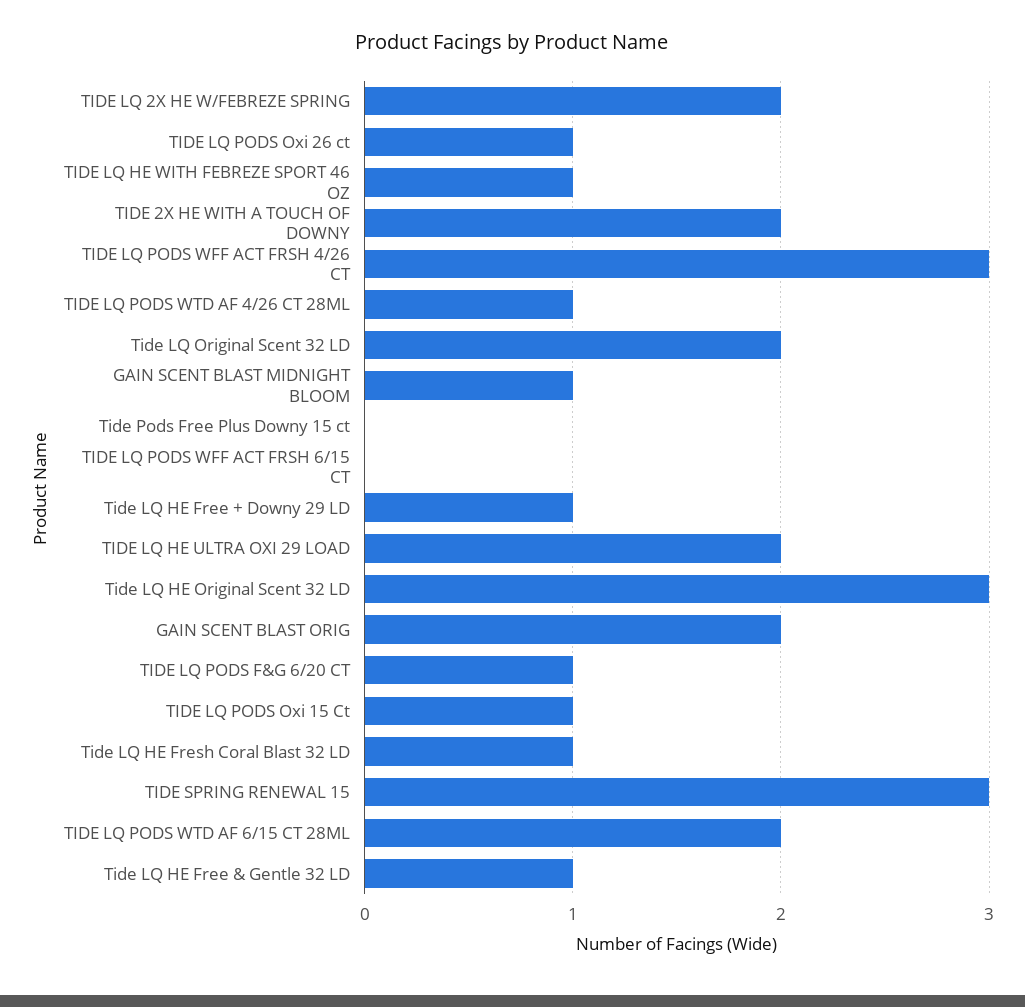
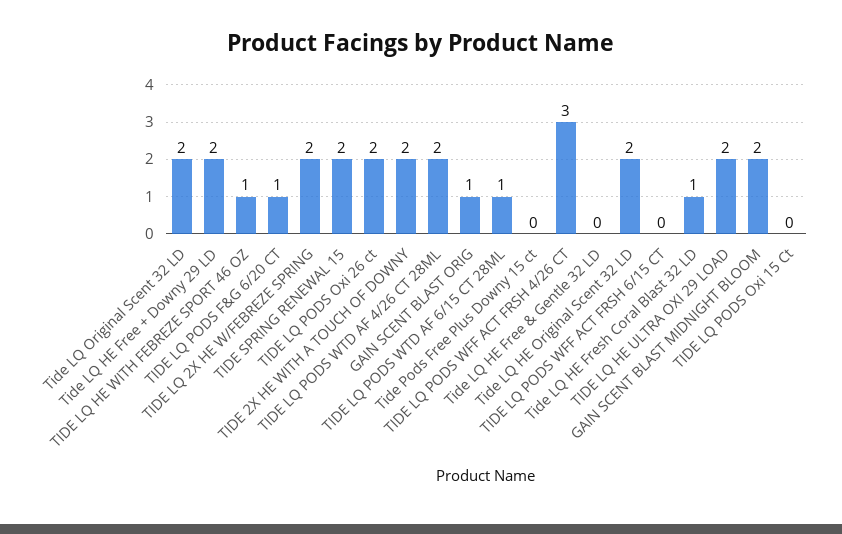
TIDE LQ PODS Oxi 26 ct: 1 -> 2
TIDE LQ PODS WTD AF 4/26 CT 28ML: 1 -> 2
GAIN SCENT BLAST MIDNIGHT BLOOM: 1 -> 2
Tide LQ HE Free + Downy 29 LD: 1 -> 2
Tide LQ HE Original Scent 32 LD: 3 -> 2
GAIN SCENT BLAST ORIG: 2 -> 1
TIDE LQ PODS Oxi 15 Ct: 1 -> 0
TIDE SPRING RENEWAL 15: 3 -> 2
TIDE LQ PODS WTD AF 6/15 CT 28ML: 2 -> 1
Tide LQ HE Free & Gentle 32 LD: 1 -> 0

